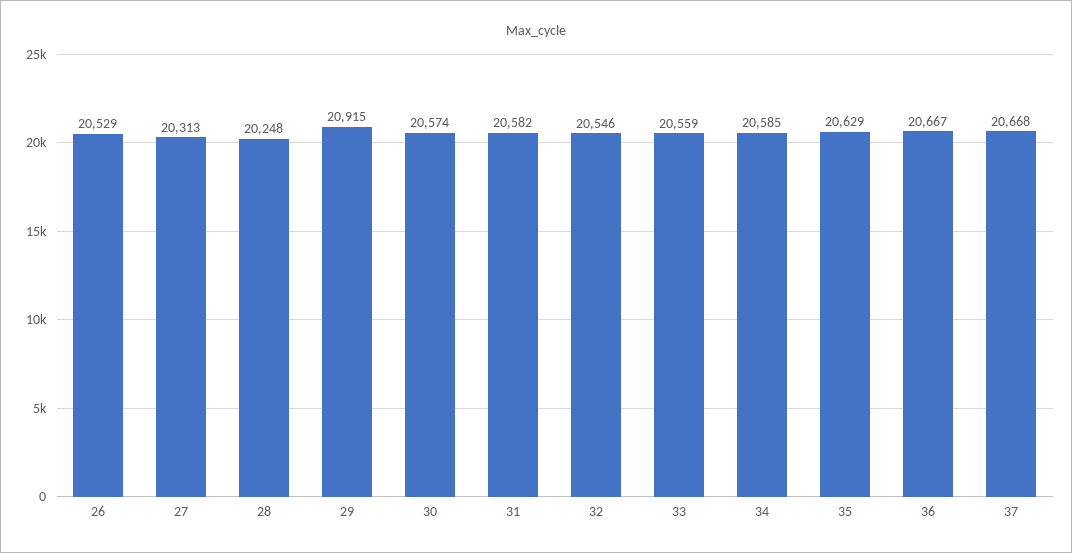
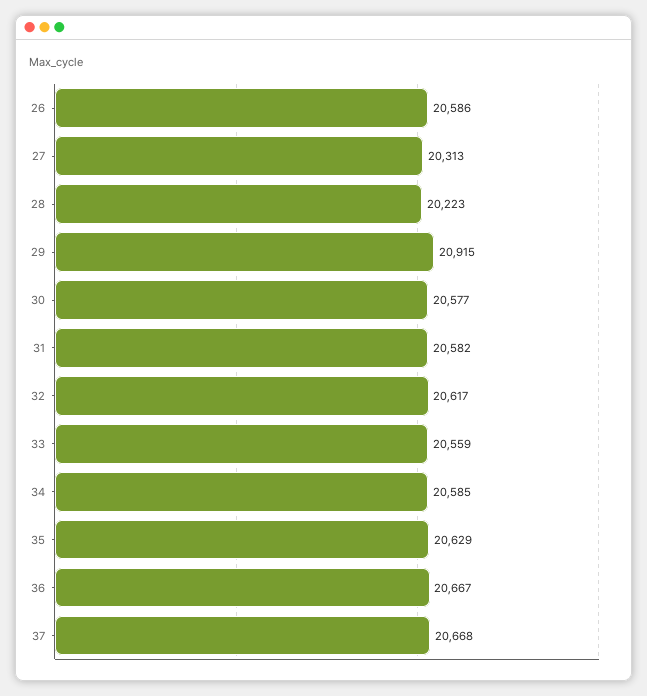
26: 20529 -> 20586
28: 20248 -> 20223
30: 20574 -> 20577
32: 20546 -> 20617

